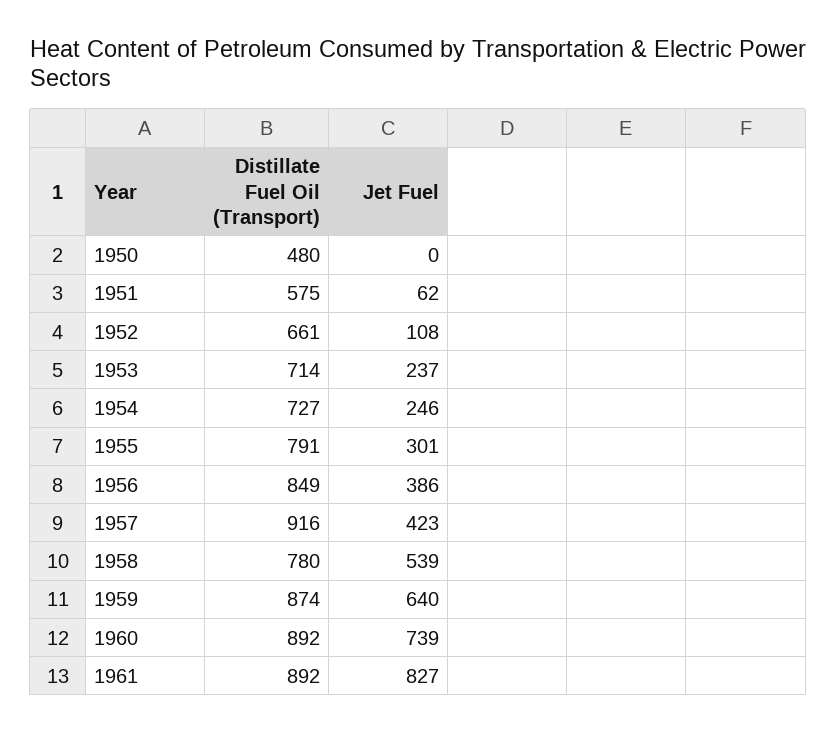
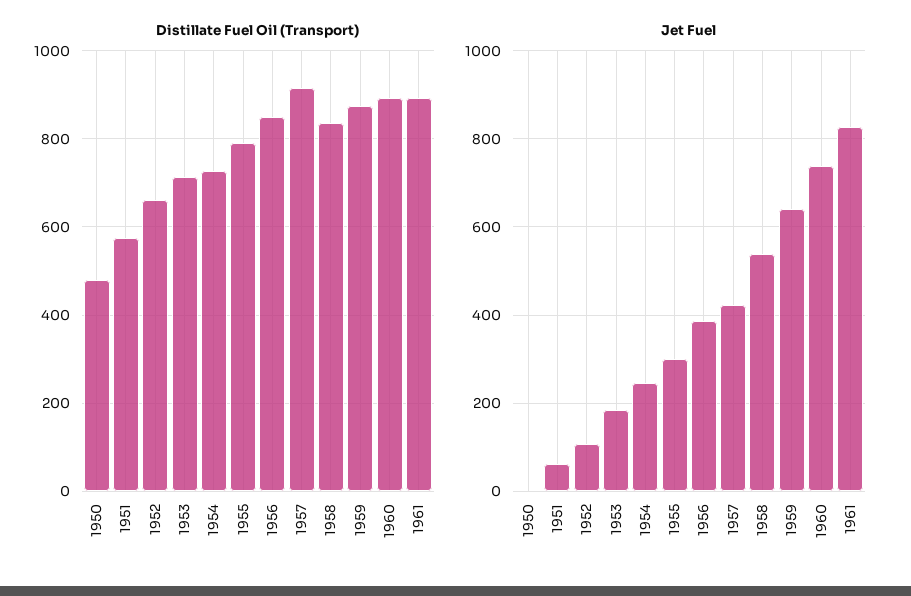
Jet Fuel, 1953: 237 -> 180
Distillate Fuel Oil (Transport), 1958: 780 -> 840

